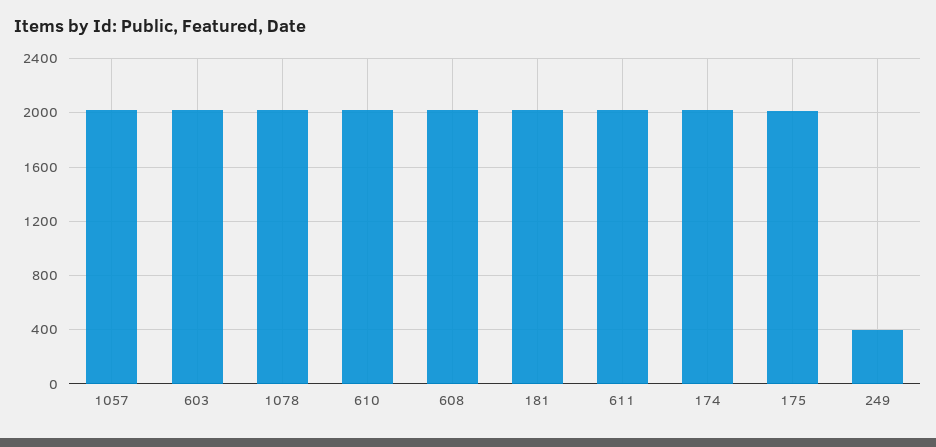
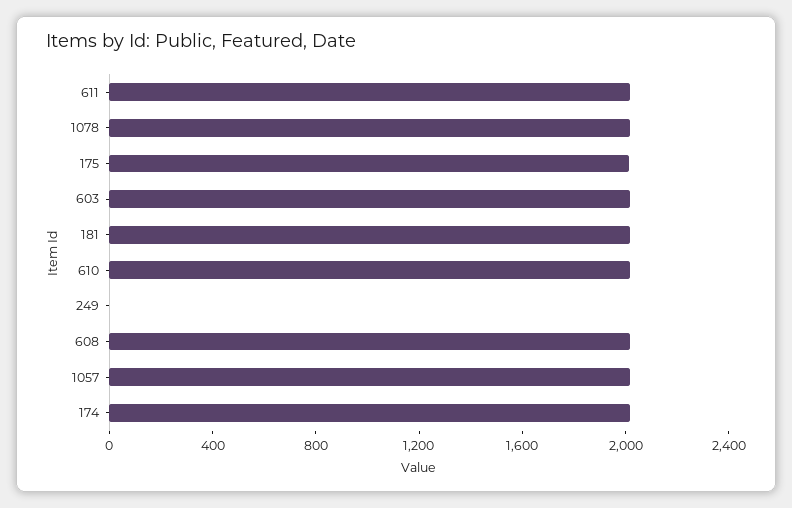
249: 400 -> 0

